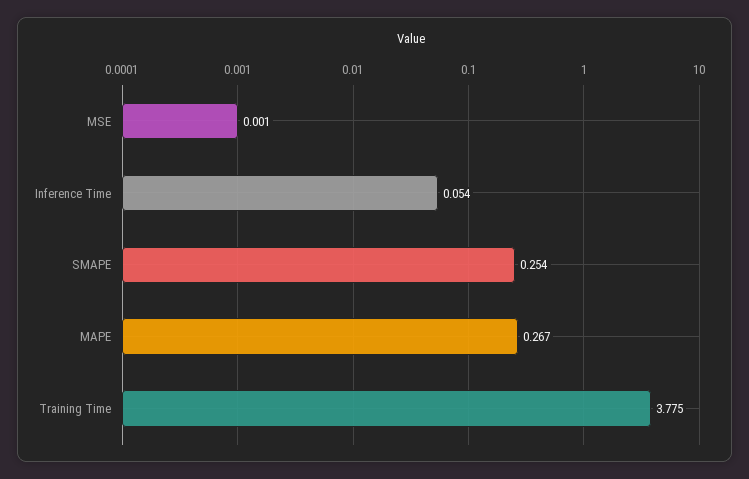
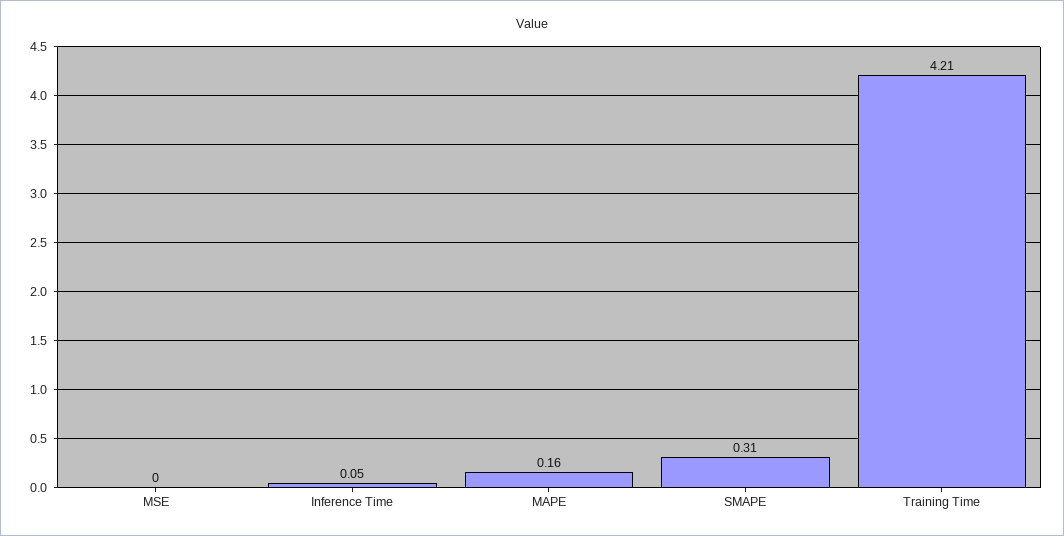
SMAPE: 0.254 -> 0.31
MAPE: 0.267 -> 0.16
Training Time: 3.775 -> 4.21

